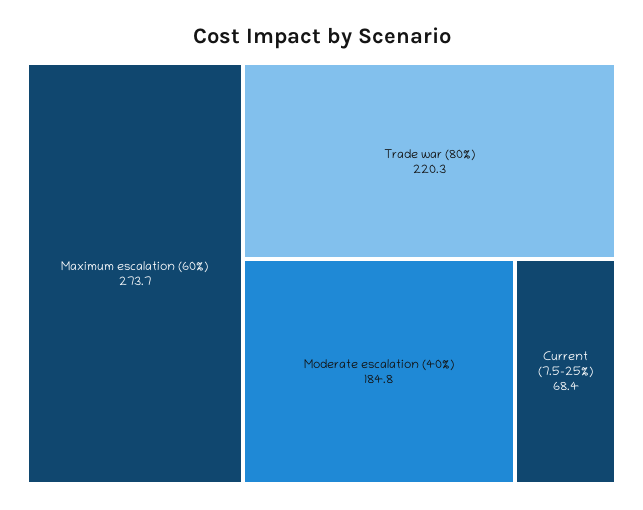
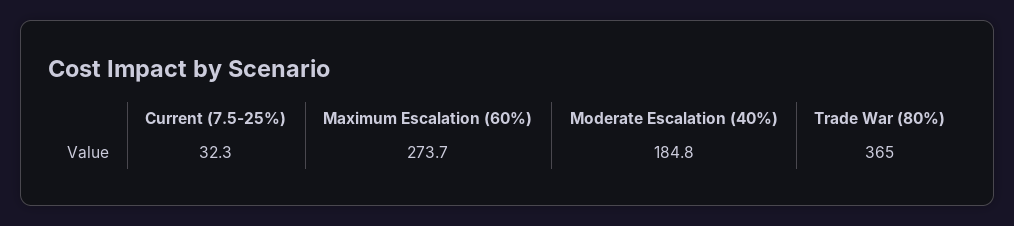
Trade war (80%): 220.3 -> 365
Current (7.5-25%): 68.4 -> 32.3

